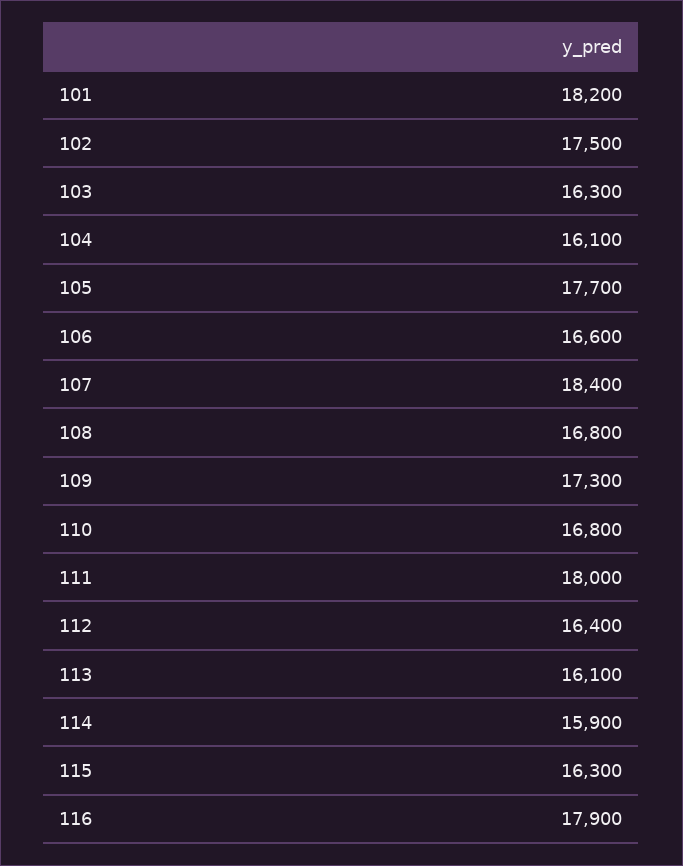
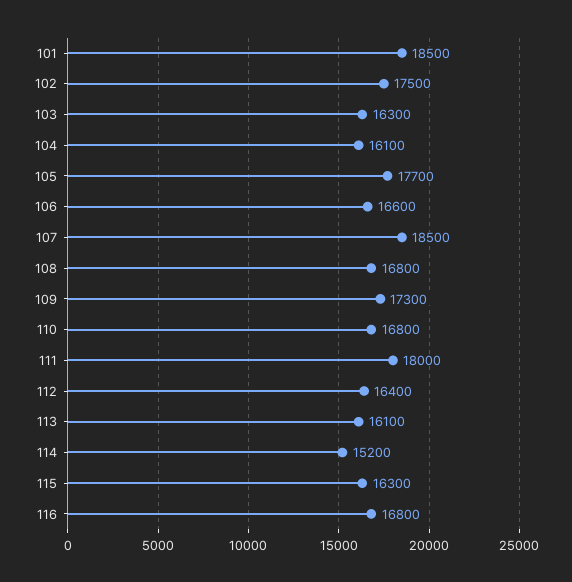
101: 18200 -> 18500
107: 18400 -> 18500
114: 15900 -> 15200
116: 17900 -> 16800

